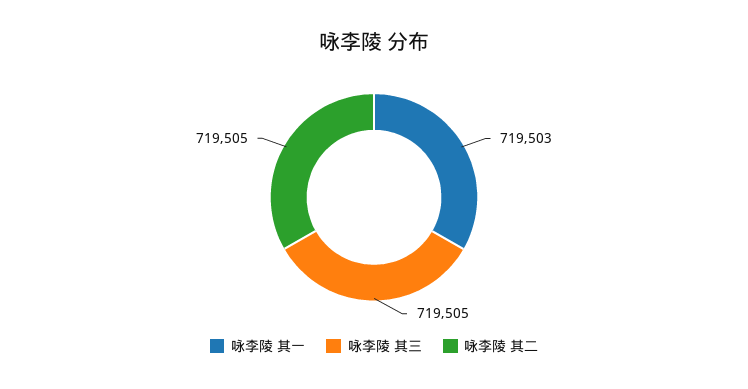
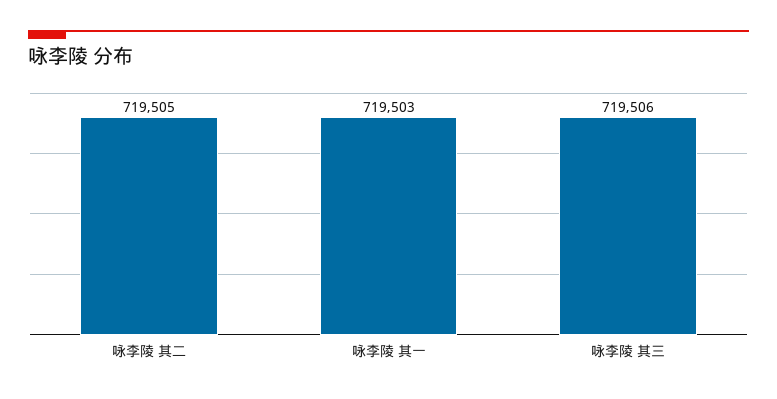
咏李陵 其三: 719505 -> 719506

